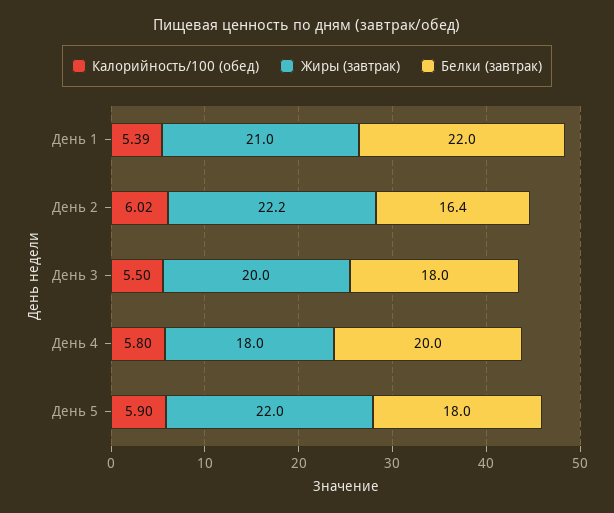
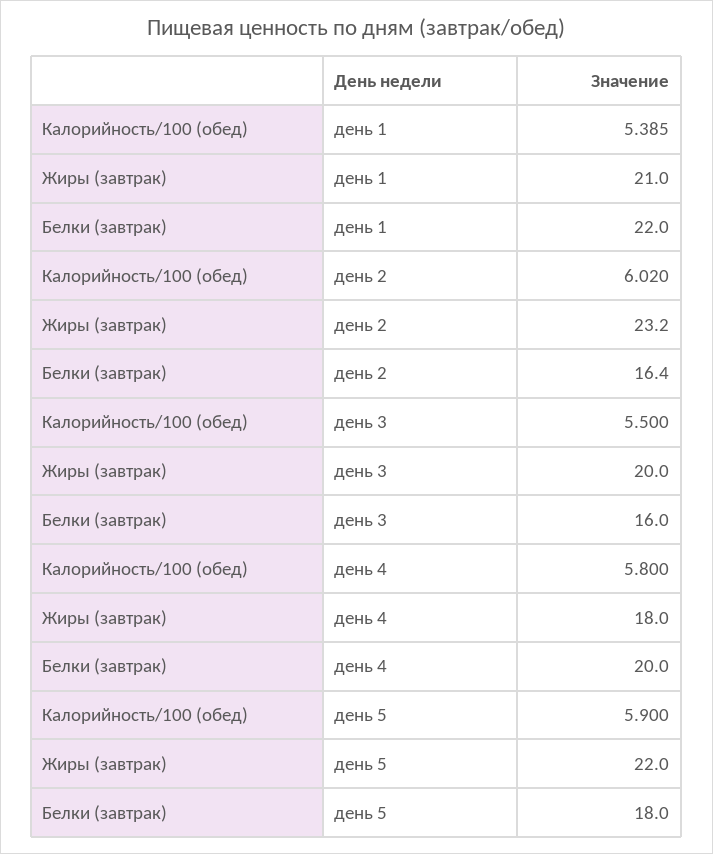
Жиры (завтрак), День 2: 22.2 -> 23.2
Белки (завтрак), День 3: 18 -> 16

